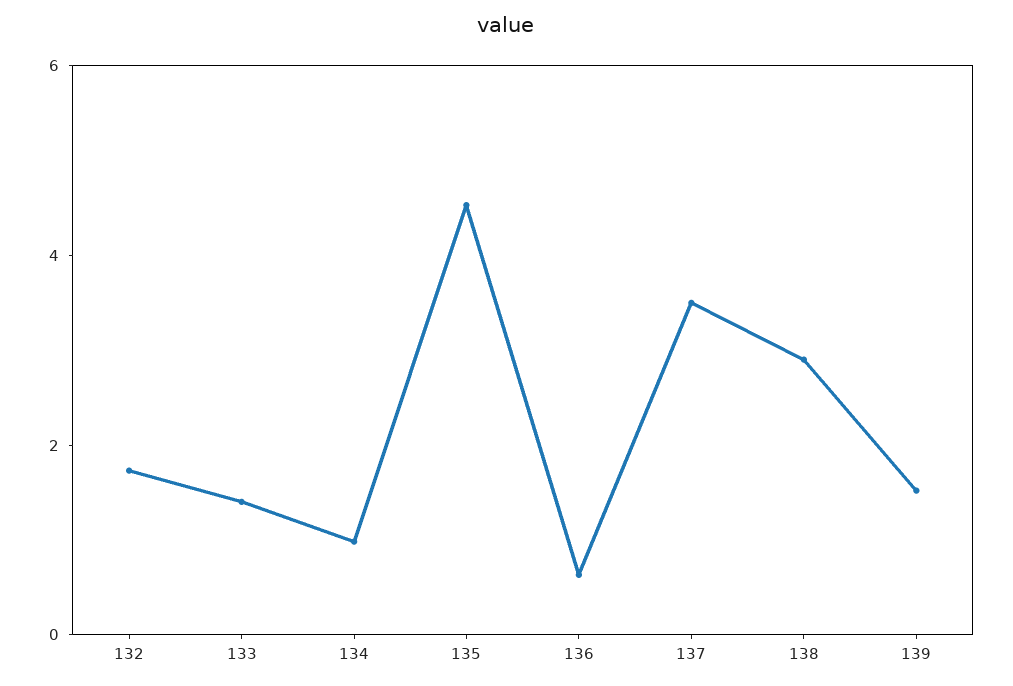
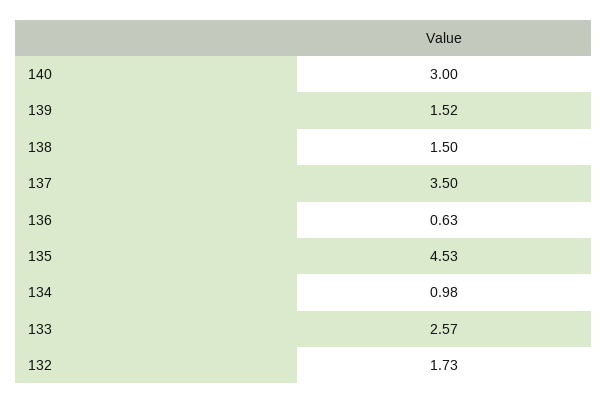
133: 1.5 -> 2.57
138: 3 -> 1.5
140: none -> 3

